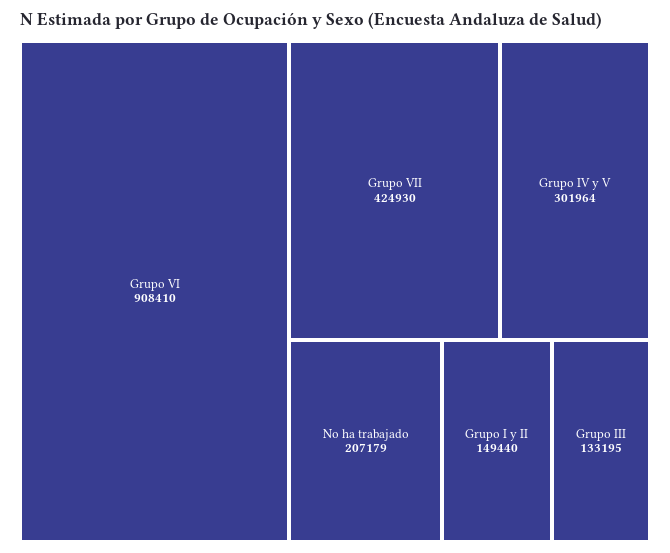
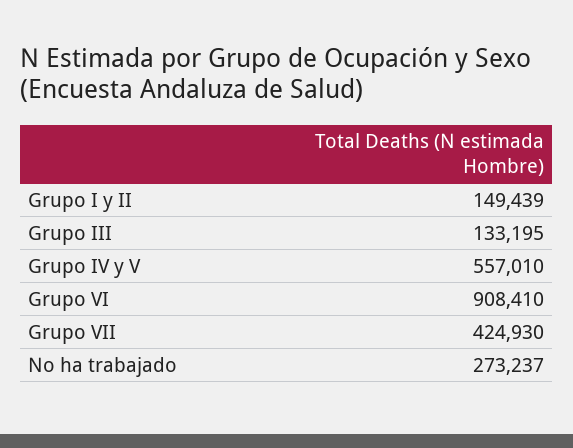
Grupo IV y V: 301964 -> 557010
No ha trabajado: 207179 -> 273237
Grupo I y II: 149440 -> 149439

